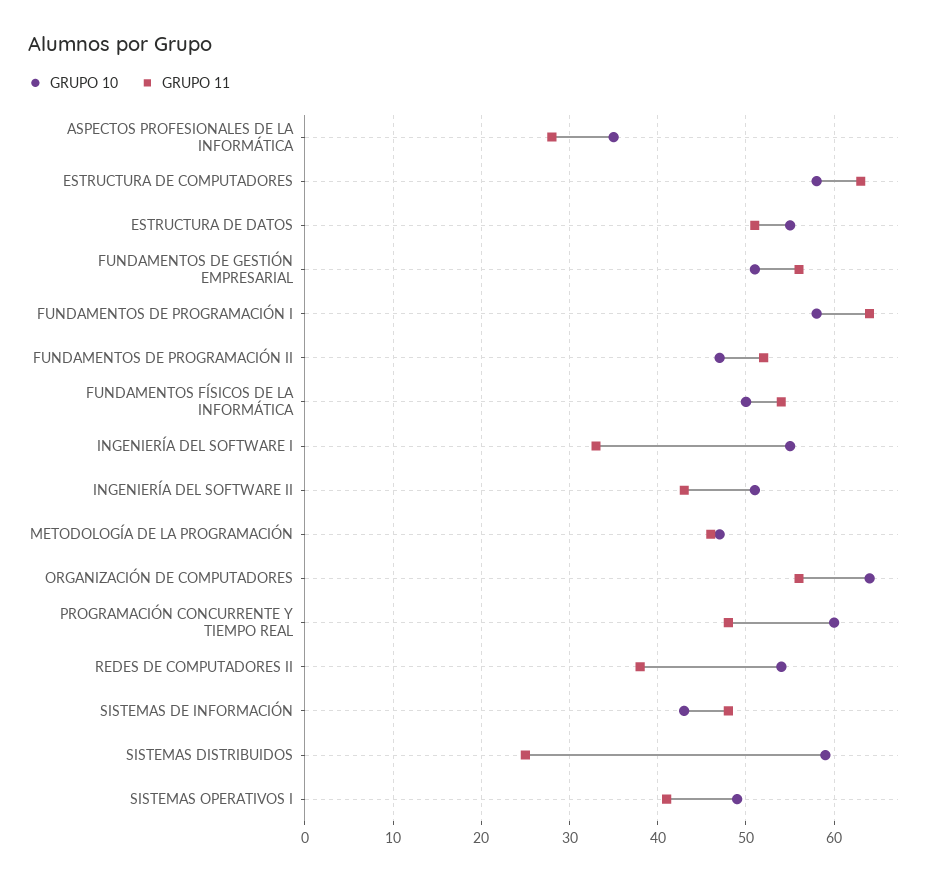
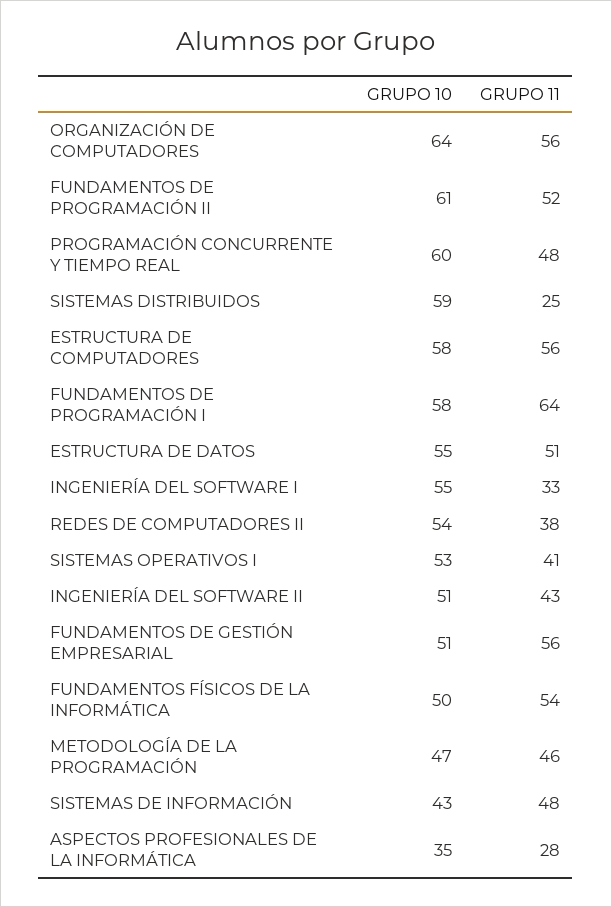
GRUPO 11, ESTRUCTURA DE COMPUTADORES: 63 -> 56
GRUPO 10, FUNDAMENTOS DE PROGRAMACIÓN II: 47 -> 61
GRUPO 10, SISTEMAS OPERATIVOS I: 49 -> 53

